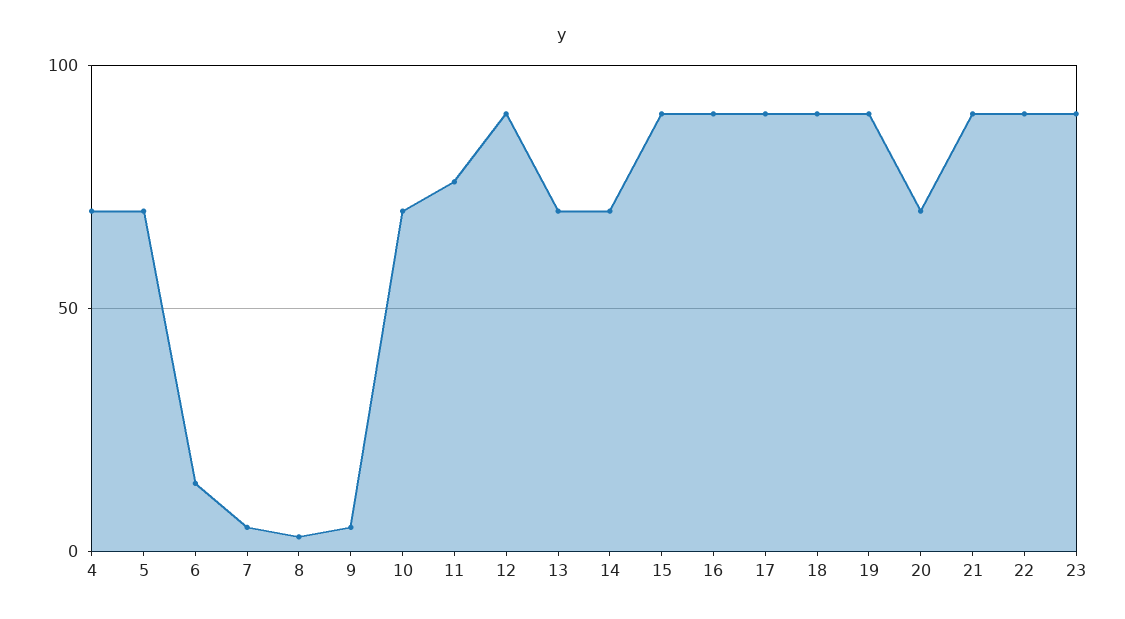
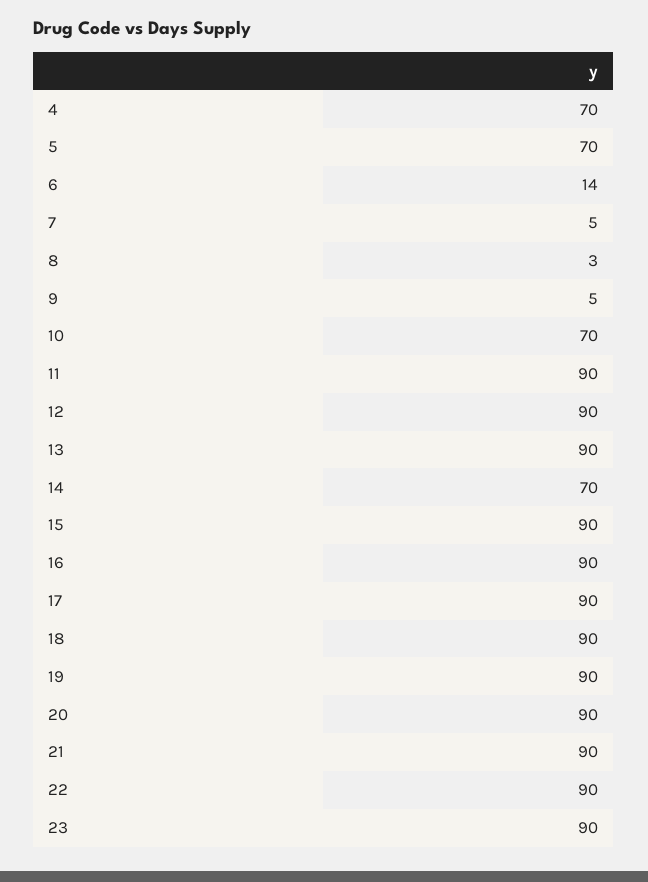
11: 75 -> 90
13: 70 -> 90
20: 70 -> 90

